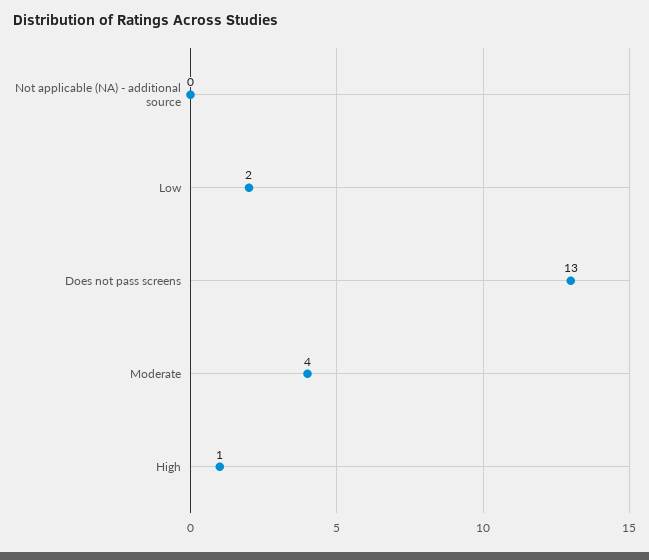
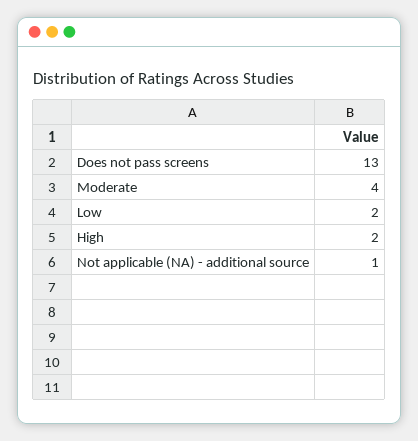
Not applicable (NA) - additional source: 0 -> 1
High: 1 -> 2

